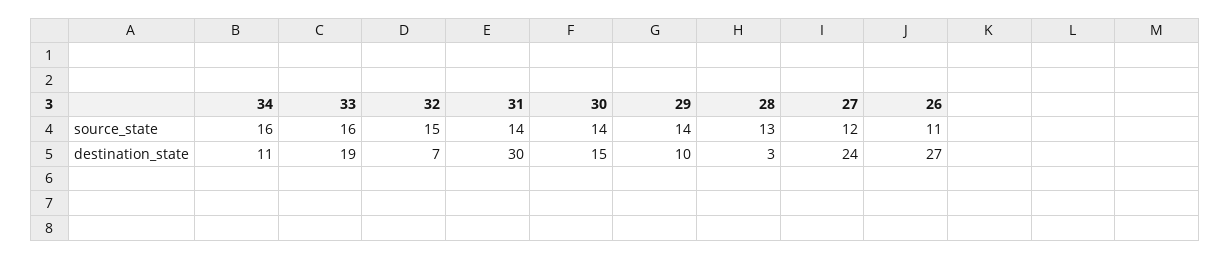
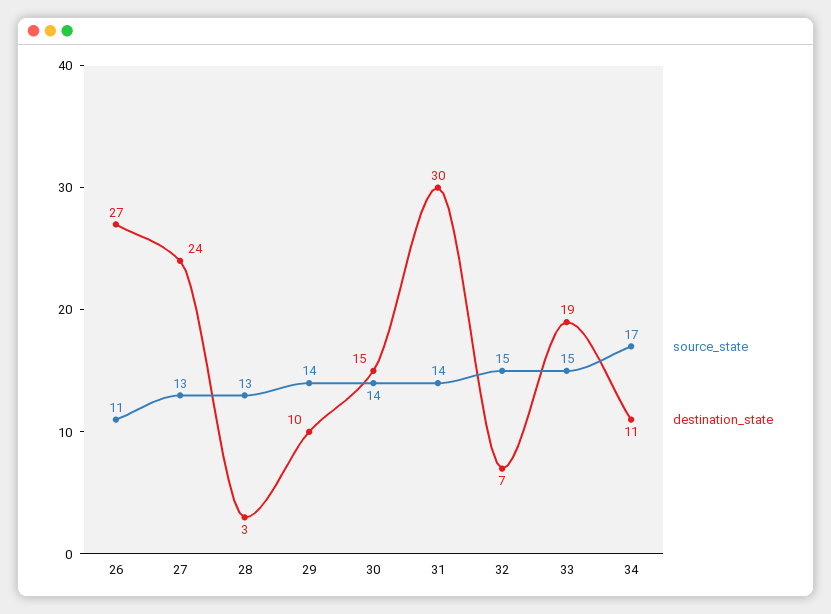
source_state, 34: 16 -> 17
source_state, 33: 16 -> 15
source_state, 27: 12 -> 13

